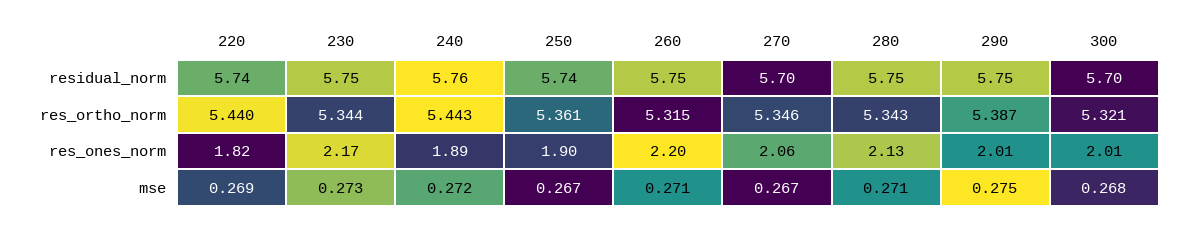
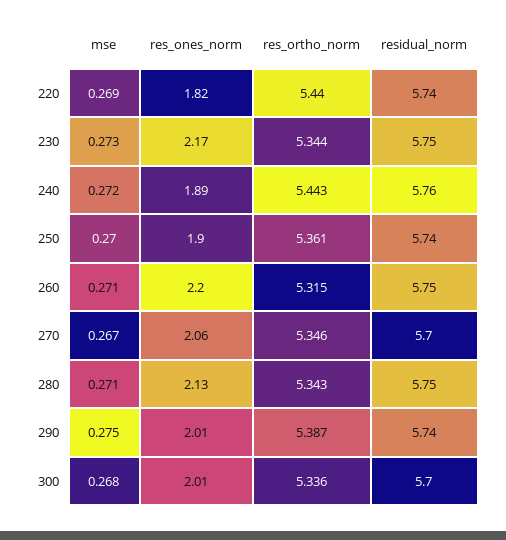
290, residual_norm: 5.75 -> 5.74
300, res_ortho_norm: 5.321 -> 5.336
250, mse: 0.267 -> 0.27

